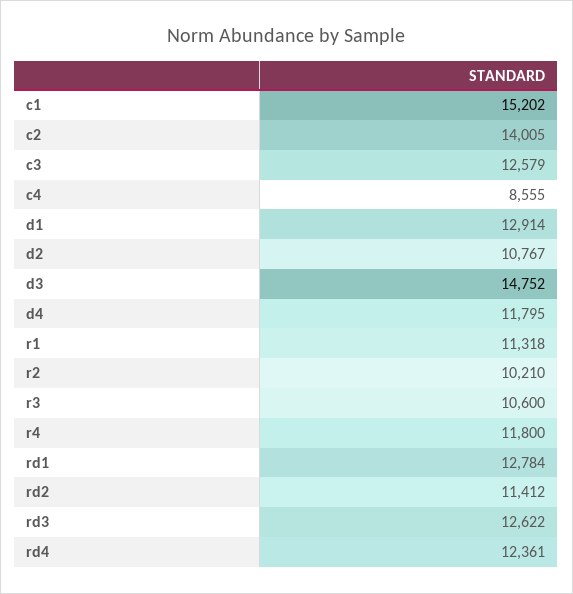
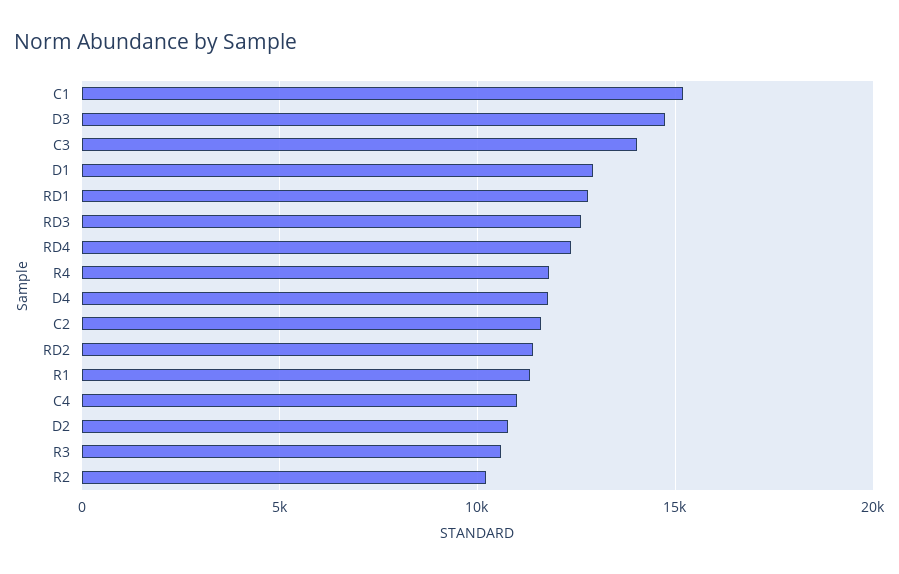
c2: 14005 -> 11500
c3: 12579 -> 14000
c4: 8555 -> 11000

